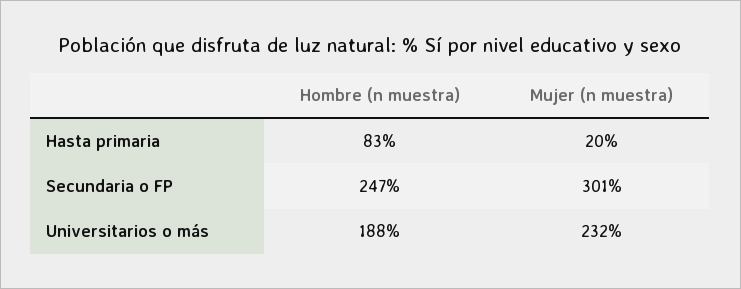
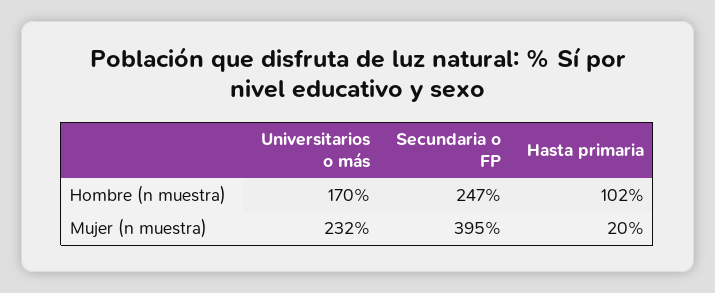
Hombre (n muestra), Hasta primaria: 83 -> 102
Mujer (n muestra), Secundaria o FP: 301 -> 395
Hombre (n muestra), Universitarios o más: 188 -> 170

